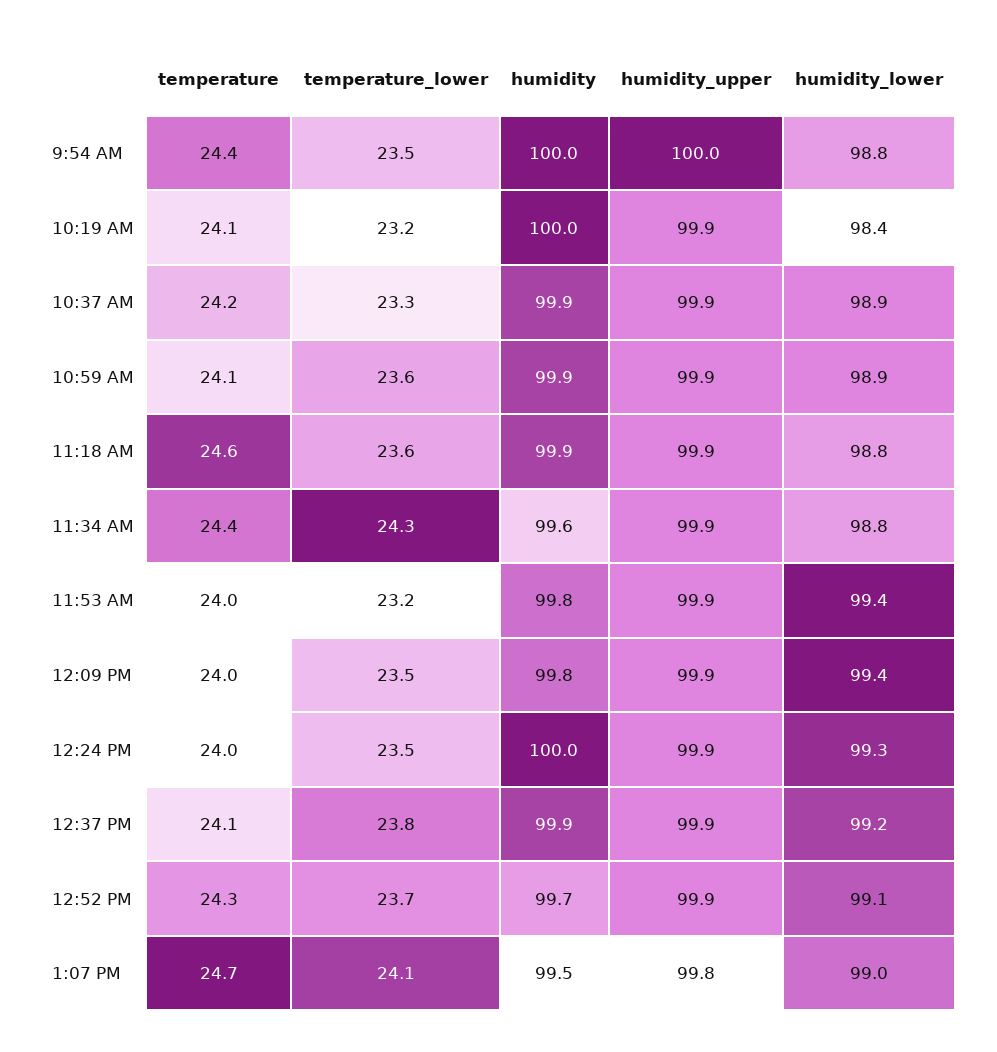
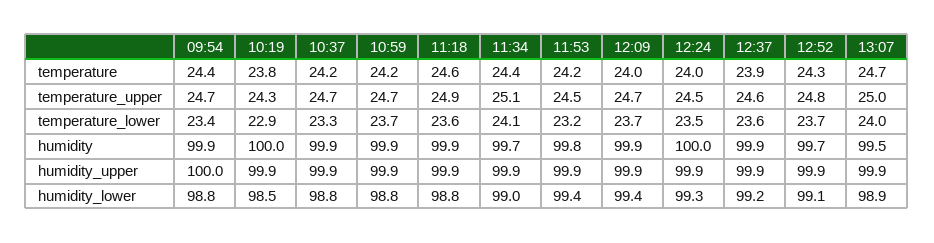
temperature_lower, 9:54 AM: 23.5 -> 23.4
humidity, 9:54 AM: 100 -> 99.9
temperature, 10:19 AM: 24.1 -> 23.8
temperature_lower, 10:19 AM: 23.2 -> 22.9
humidity_lower, 10:19 AM: 98.4 -> 98.5
humidity_lower, 10:37 AM: 98.9 -> 98.8
temperature, 10:59 AM: 24.1 -> 24.2
temperature_lower, 10:59 AM: 23.6 -> 23.7
humidity_lower, 10:59 AM: 98.9 -> 98.8
temperature_lower, 11:34 AM: 24.3 -> 24.1
humidity, 11:34 AM: 99.6 -> 99.7
humidity_lower, 11:34 AM: 98.8 -> 99
temperature, 11:53 AM: 24 -> 24.2
temperature_lower, 12:09 PM: 23.5 -> 23.7
humidity, 12:09 PM: 99.8 -> 99.9
temperature, 12:37 PM: 24.1 -> 23.9
temperature_lower, 12:37 PM: 23.8 -> 23.6
temperature_lower, 1:07 PM: 24.1 -> 24
humidity_upper, 1:07 PM: 99.8 -> 99.9
humidity_lower, 1:07 PM: 99 -> 98.9
temperature_upper, 9:54 AM: none -> 24.7
temperature_upper, 10:19 AM: none -> 24.3
temperature_upper, 10:37 AM: none -> 24.7
temperature_upper, 10:59 AM: none -> 24.7
temperature_upper, 11:18 AM: none -> 24.9
temperature_upper, 11:34 AM: none -> 25.1
temperature_upper, 11:53 AM: none -> 24.5
temperature_upper, 12:09 PM: none -> 24.7
temperature_upper, 12:24 PM: none -> 24.5
temperature_upper, 12:37 PM: none -> 24.6
temperature_upper, 12:52 PM: none -> 24.8
temperature_upper, 1:07 PM: none -> 25

